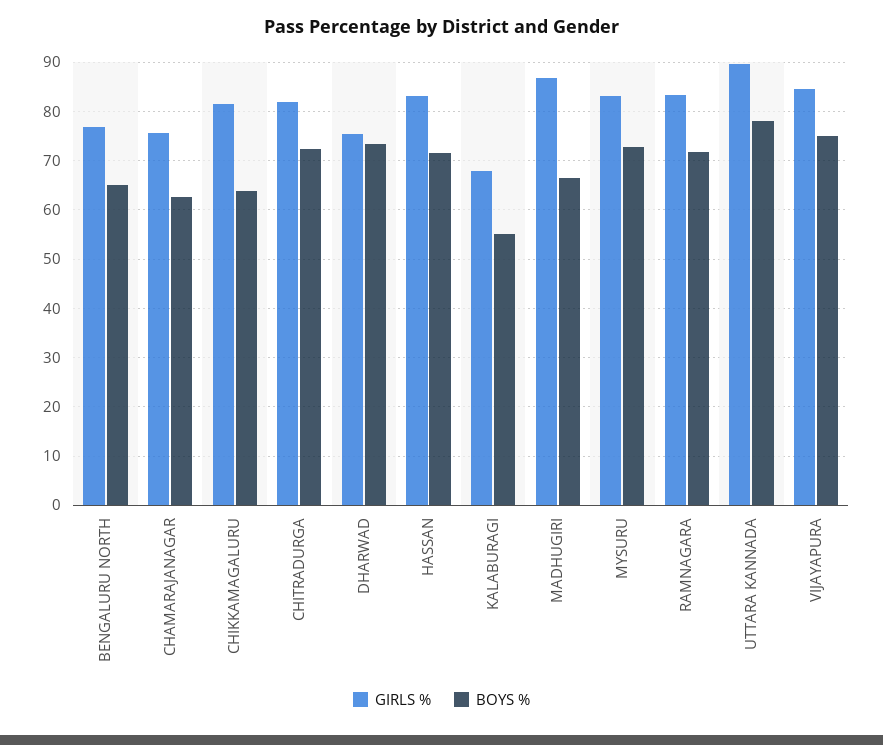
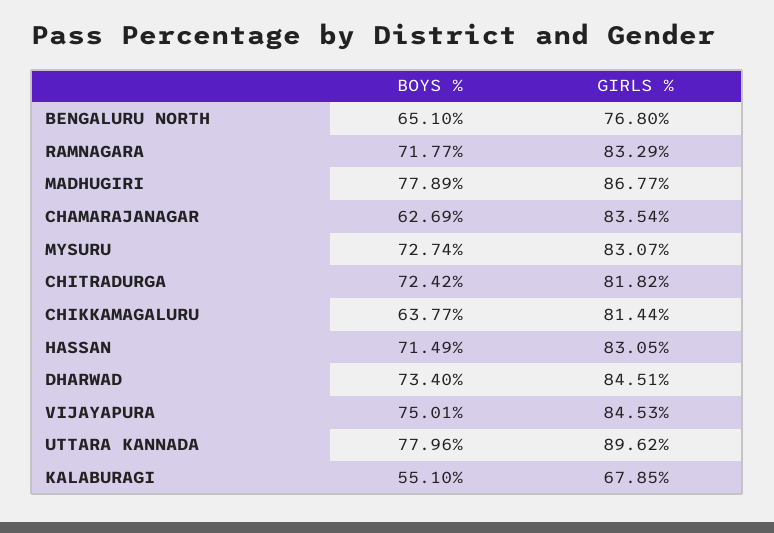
GIRLS %, CHAMARAJANAGAR: 76 -> 83.54
GIRLS %, DHARWAD: 76 -> 84.51
BOYS %, MADHUGIRI: 66 -> 77.89

